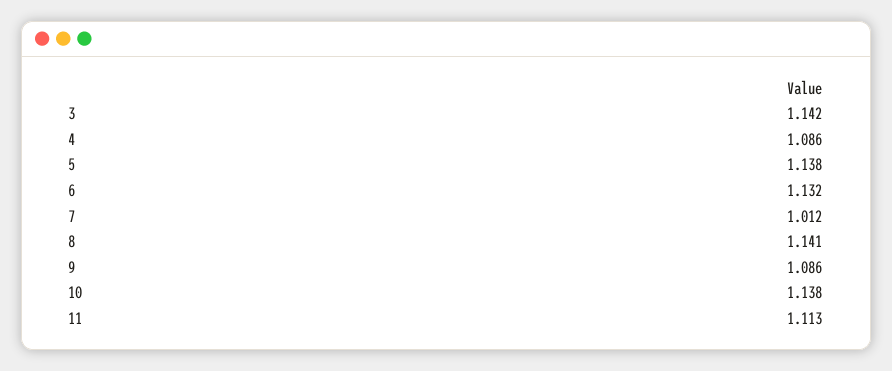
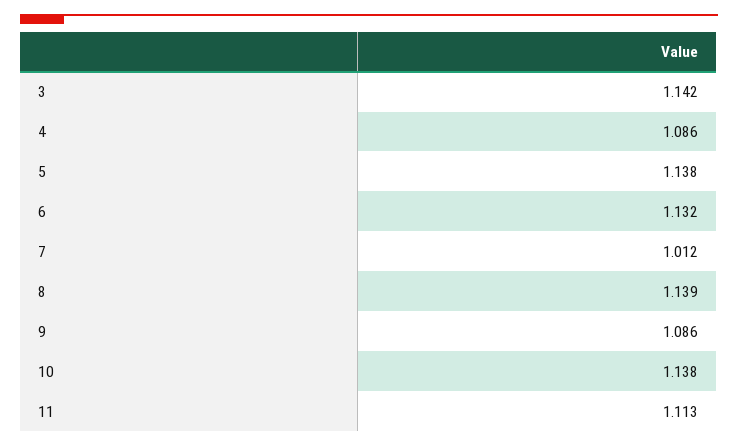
8: 1.141 -> 1.139

